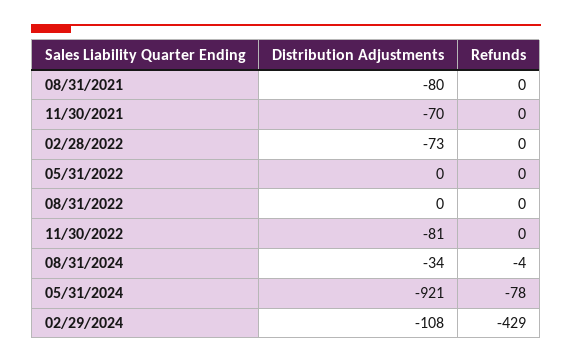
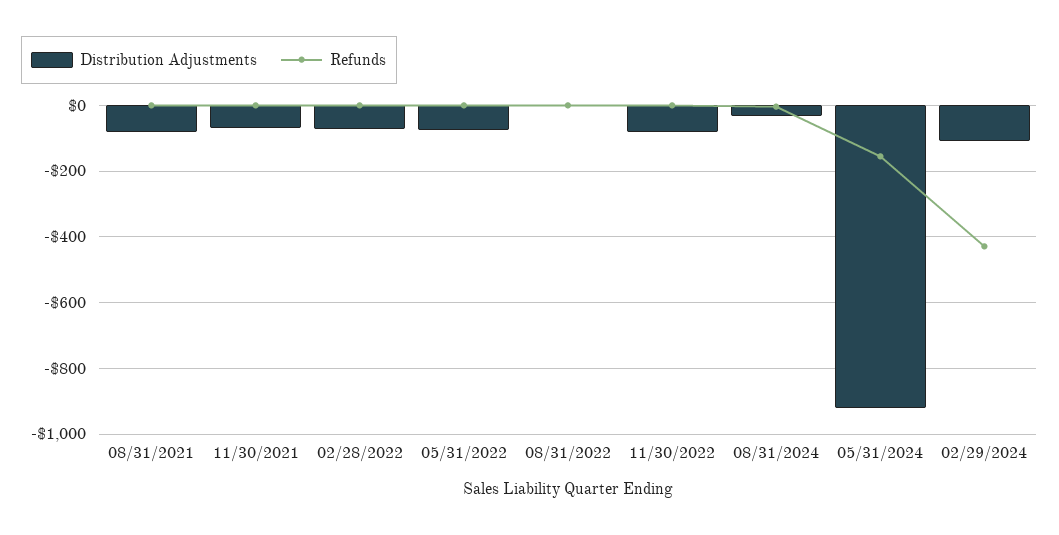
Distribution Adjustments, 05/31/2022: 0 -> -80
Refunds, 05/31/2024: -78 -> -160

